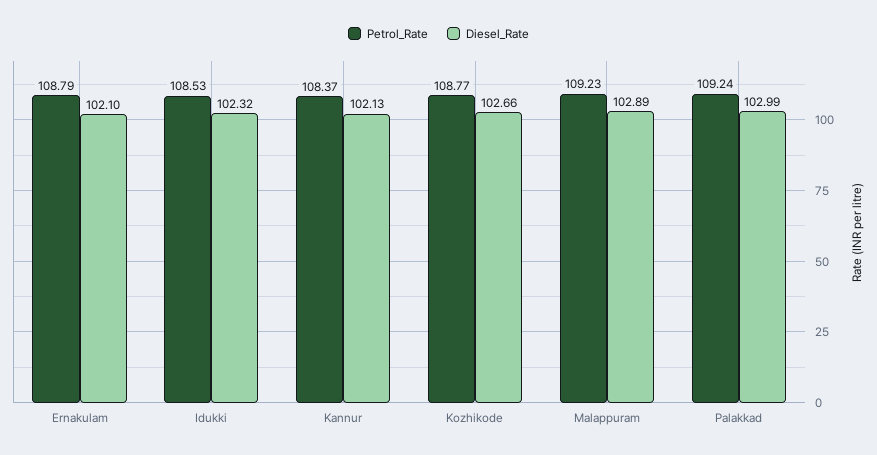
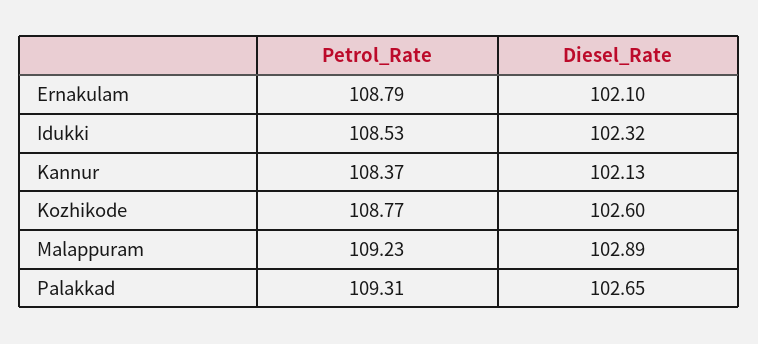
Diesel_Rate, Kozhikode: 102.66 -> 102.6
Petrol_Rate, Palakkad: 109.24 -> 109.31
Diesel_Rate, Palakkad: 102.99 -> 102.65

